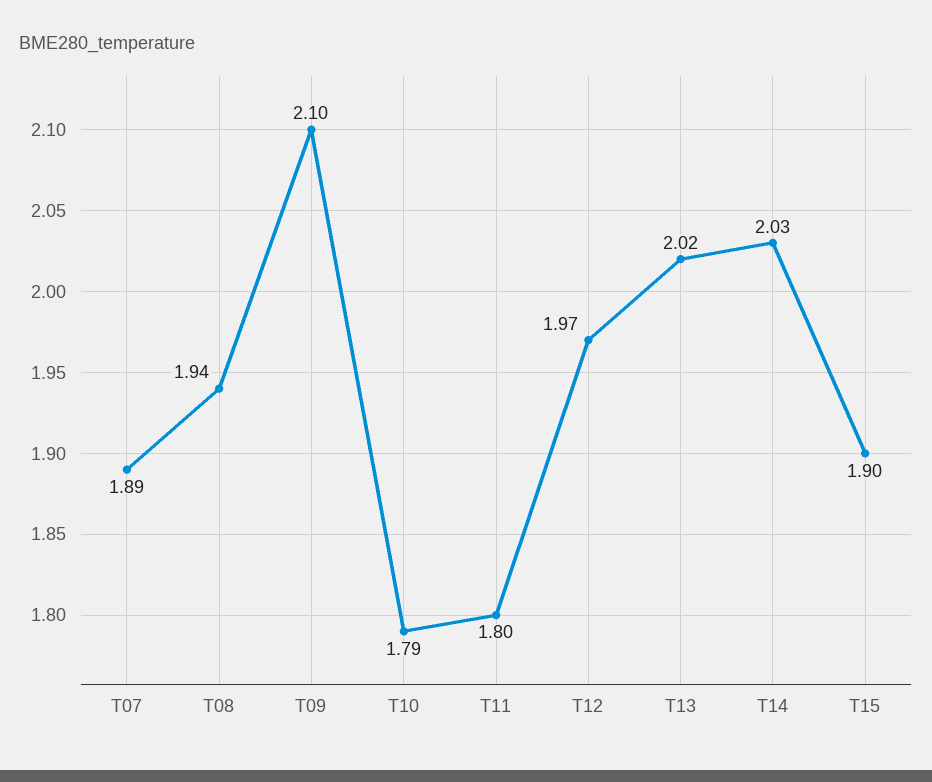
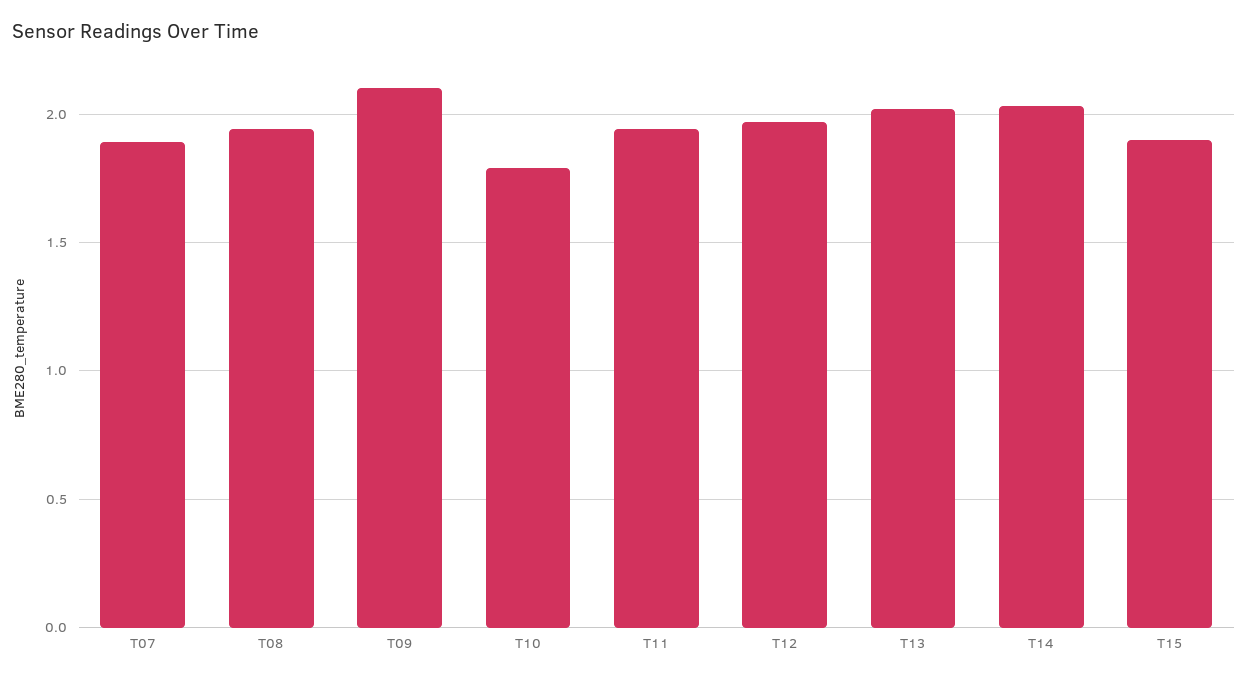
T11: 1.8 -> 1.95

